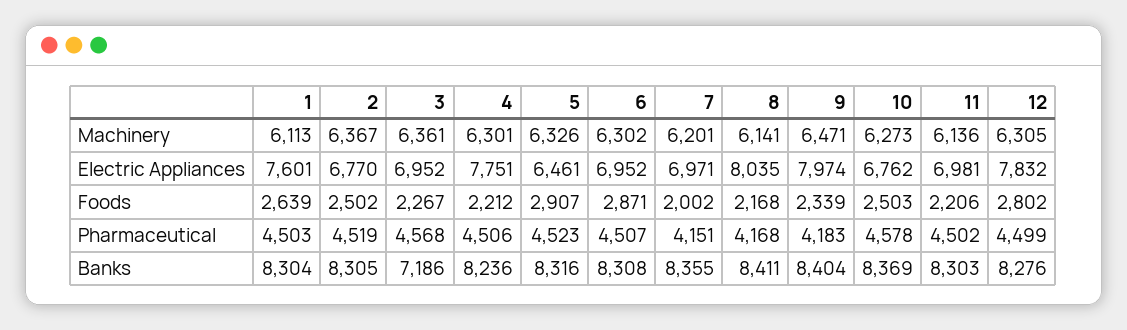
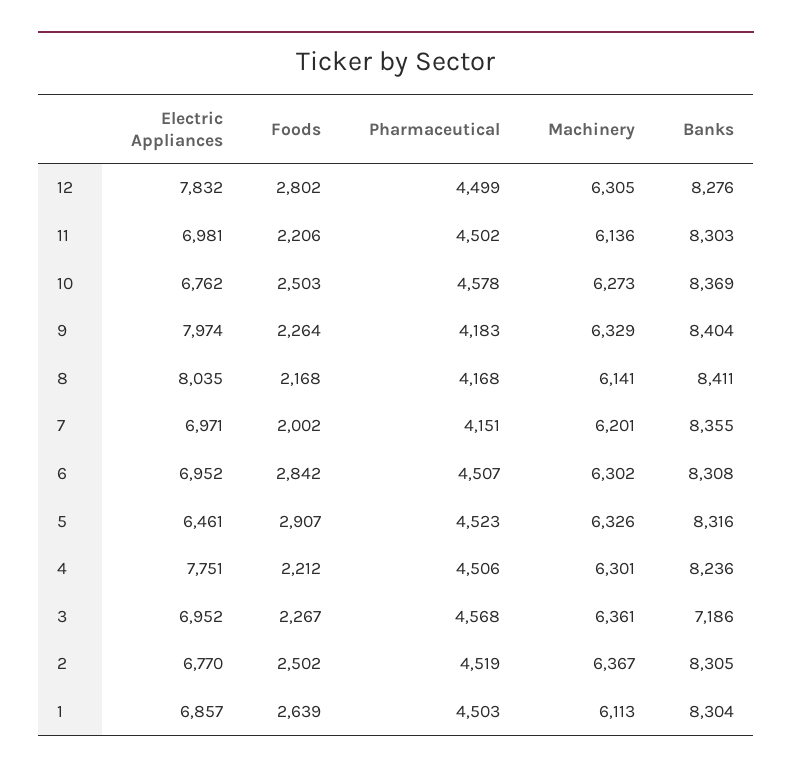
9, Machinery: 6471 -> 6329
1, Electric Appliances: 7601 -> 6857
6, Foods: 2871 -> 2842
9, Foods: 2339 -> 2264

